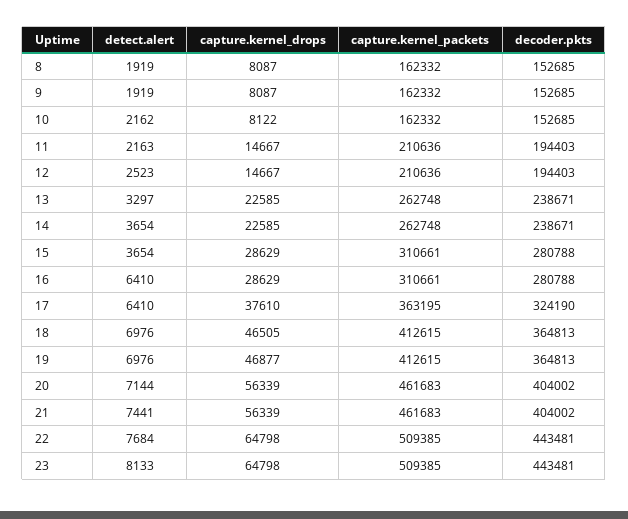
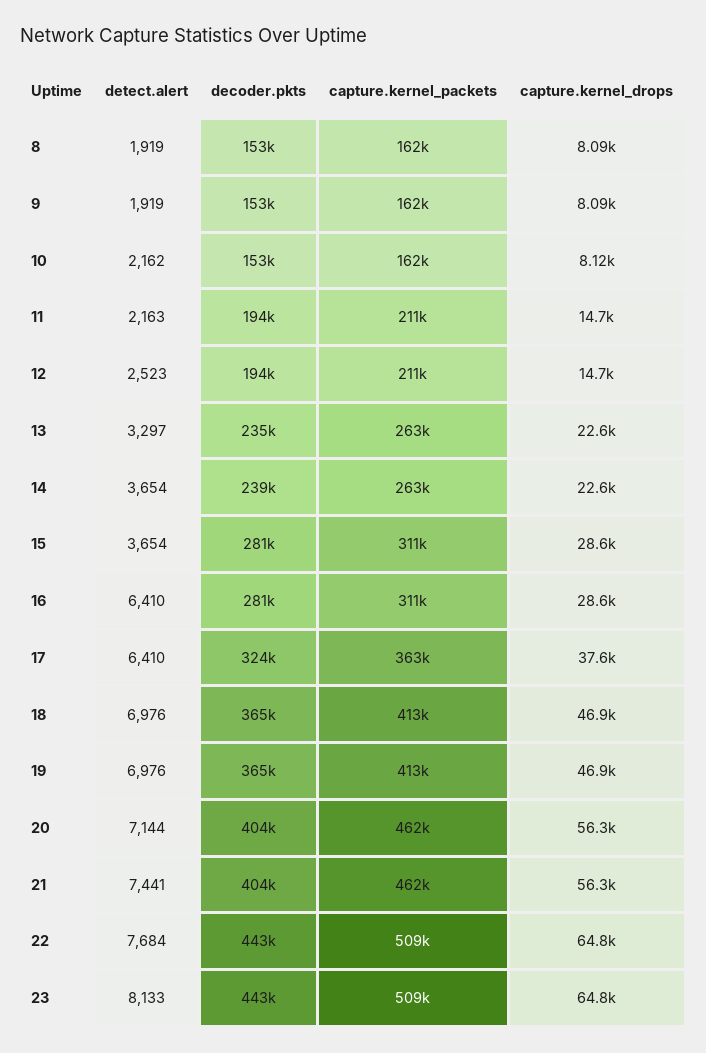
decoder.pkts, 13: 238671 -> 235000
capture.kernel_drops, 18: 46505 -> 46900

